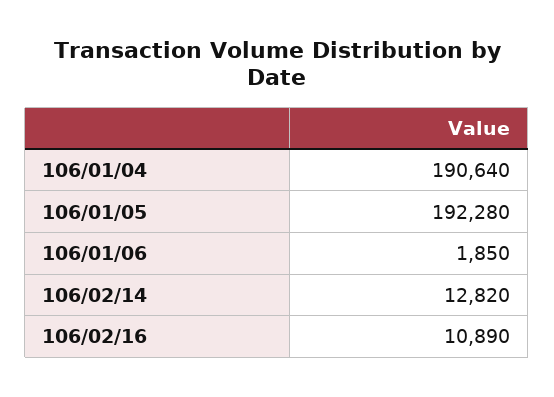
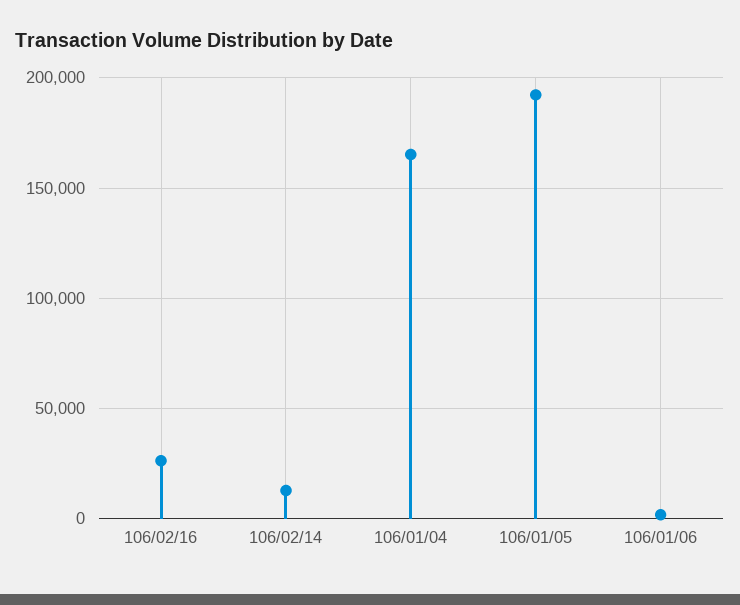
106/01/04: 190640 -> 165000
106/02/16: 10890 -> 25000

